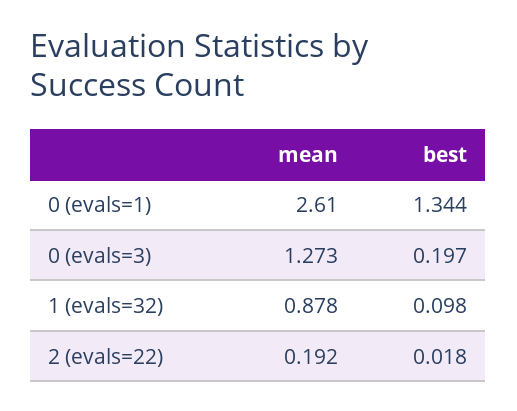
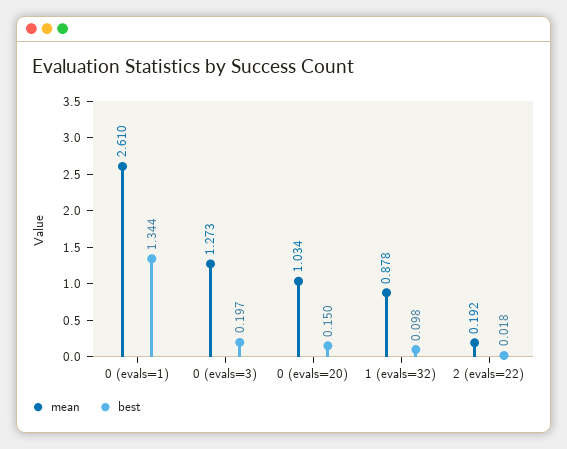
mean, 0 (evals=20): none -> 1.034
best, 0 (evals=20): none -> 0.15

